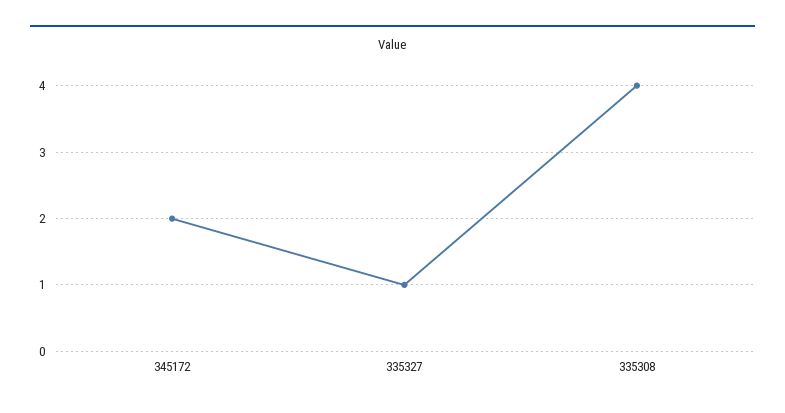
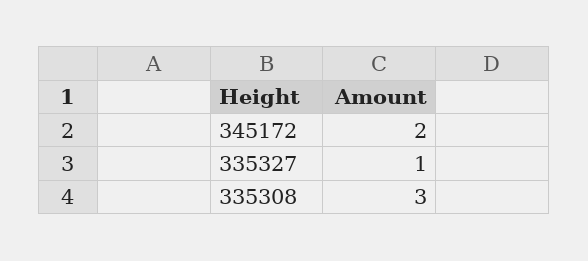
335308: 4 -> 3

